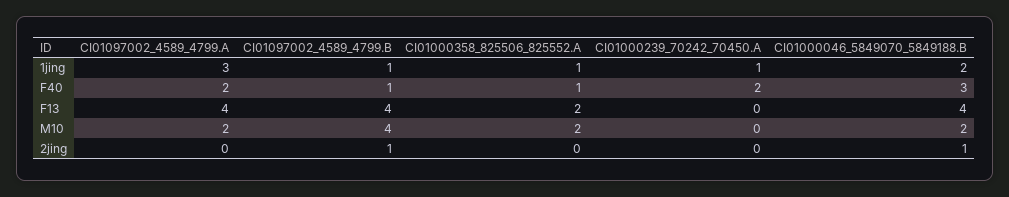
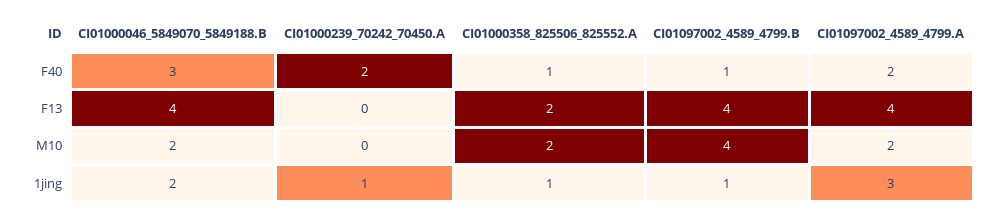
CI01097002_4589_4799.A, 2jing: 0 -> none
CI01097002_4589_4799.B, 2jing: 1 -> none
CI01000358_825506_825552.A, 2jing: 0 -> none
CI01000239_70242_70450.A, 2jing: 0 -> none
CI01000046_5849070_5849188.B, 2jing: 1 -> none

